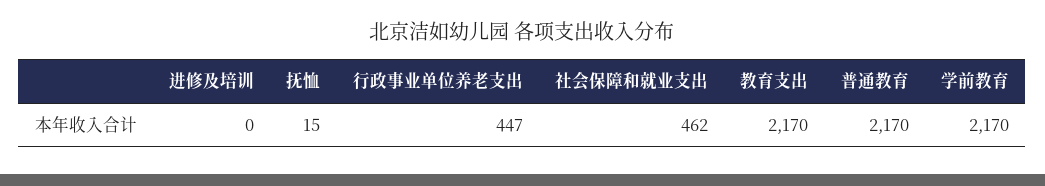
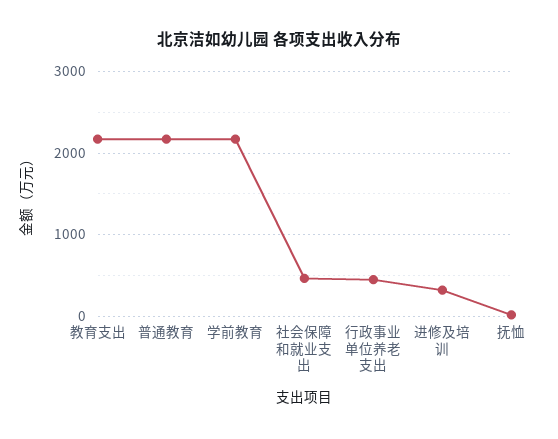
进修及培训: 0 -> 300

